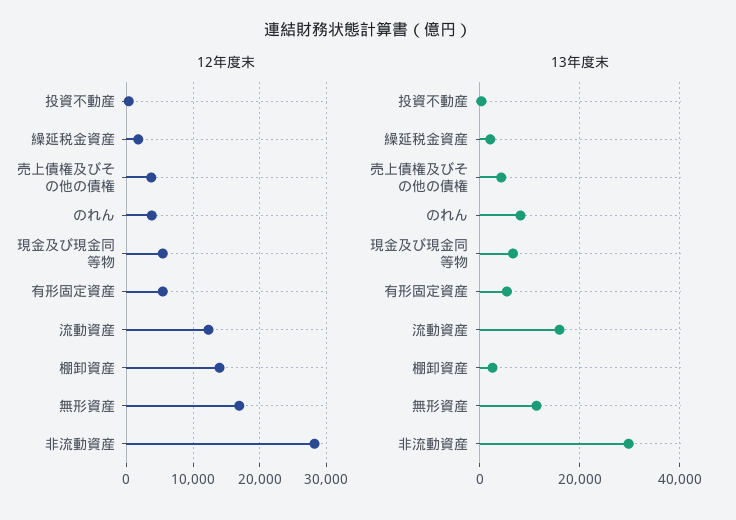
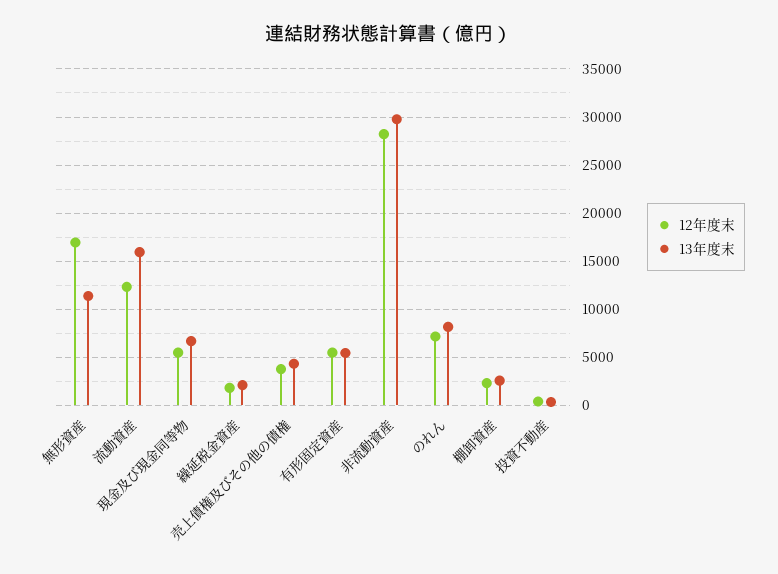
12年度末, のれん: 4000 -> 7000
12年度末, 棚卸資産: 14000 -> 2000

